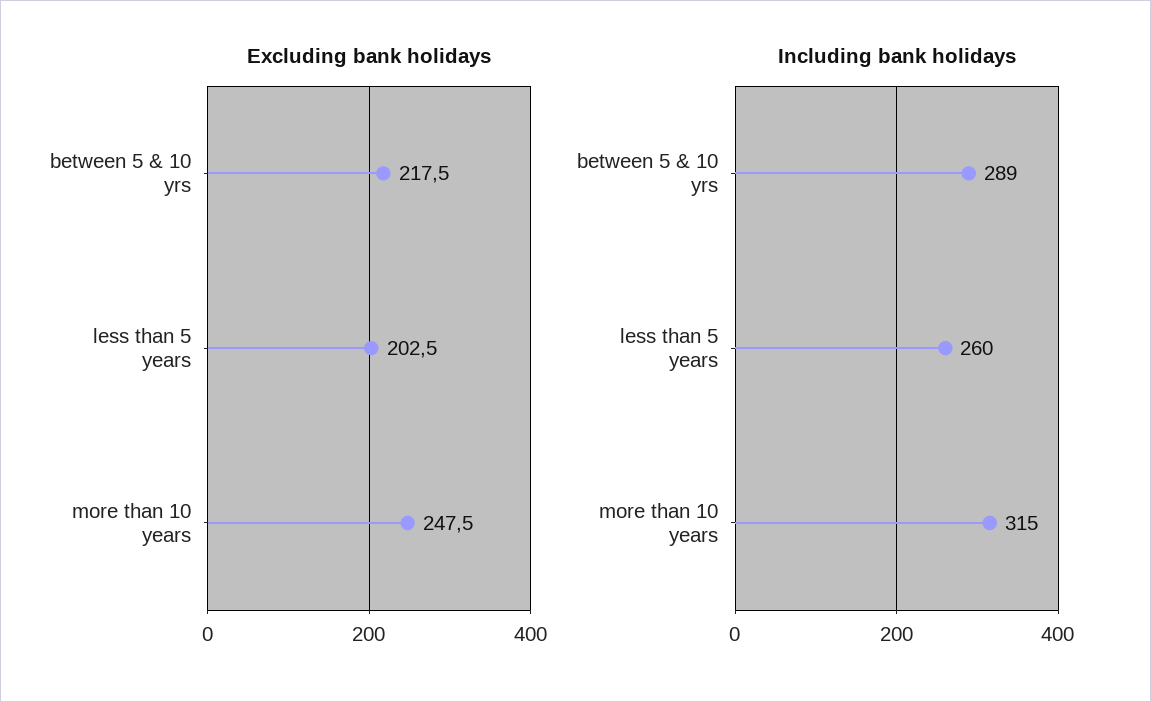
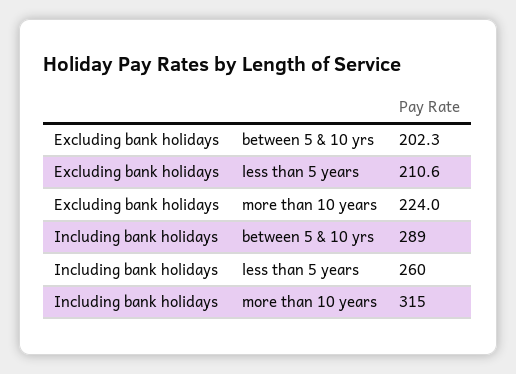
Excluding bank holidays, between 5 & 10 yrs: 217.5 -> 202.3
Excluding bank holidays, less than 5 years: 202.5 -> 210.6
Excluding bank holidays, more than 10 years: 247.5 -> 224

